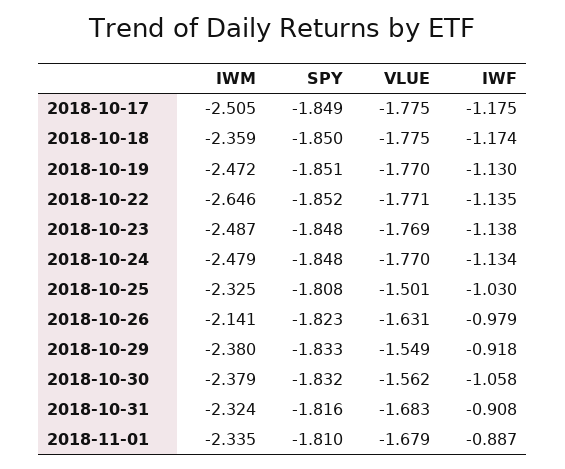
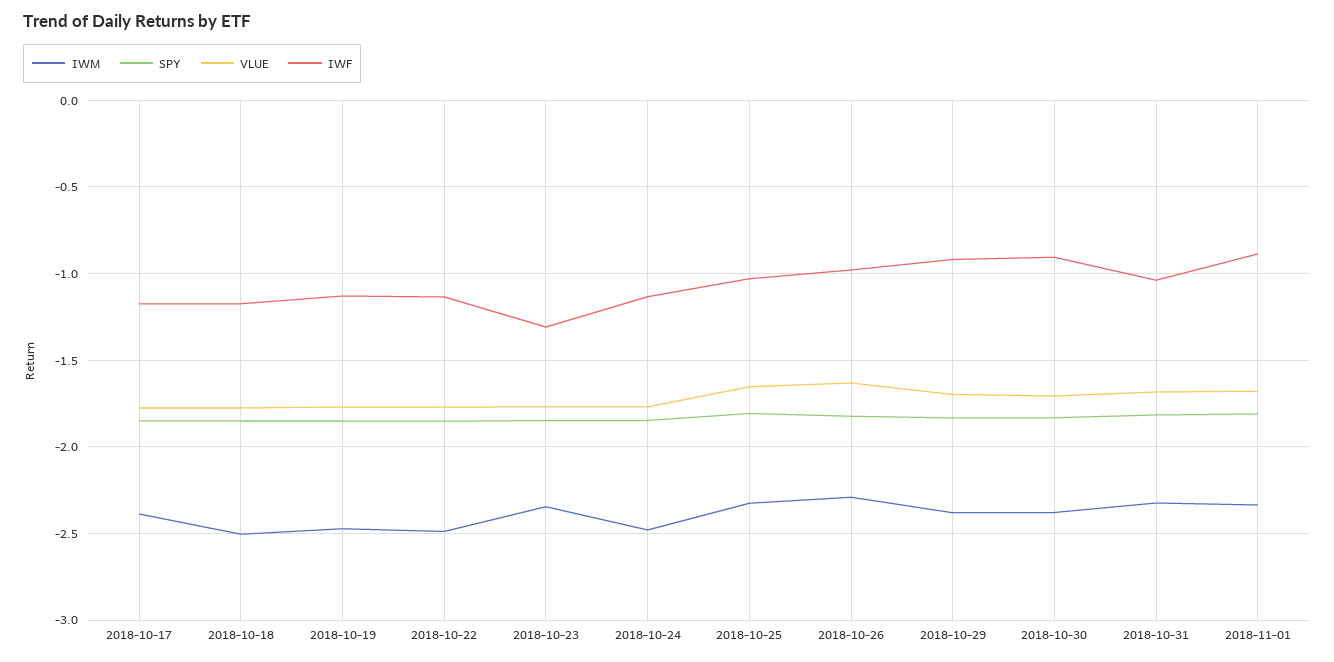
IWM, 2018-10-17: -2.505 -> -2.4
IWM, 2018-10-18: -2.359 -> -2.5
IWM, 2018-10-22: -2.646 -> -2.5
IWM, 2018-10-23: -2.487 -> -2.35
IWF, 2018-10-23: -1.138 -> -1.3
VLUE, 2018-10-25: -1.501 -> -1.65
IWM, 2018-10-26: -2.141 -> -2.3
VLUE, 2018-10-29: -1.549 -> -1.7
VLUE, 2018-10-30: -1.562 -> -1.7
IWF, 2018-10-30: -1.058 -> -0.9
IWF, 2018-10-31: -0.908 -> -1.05

